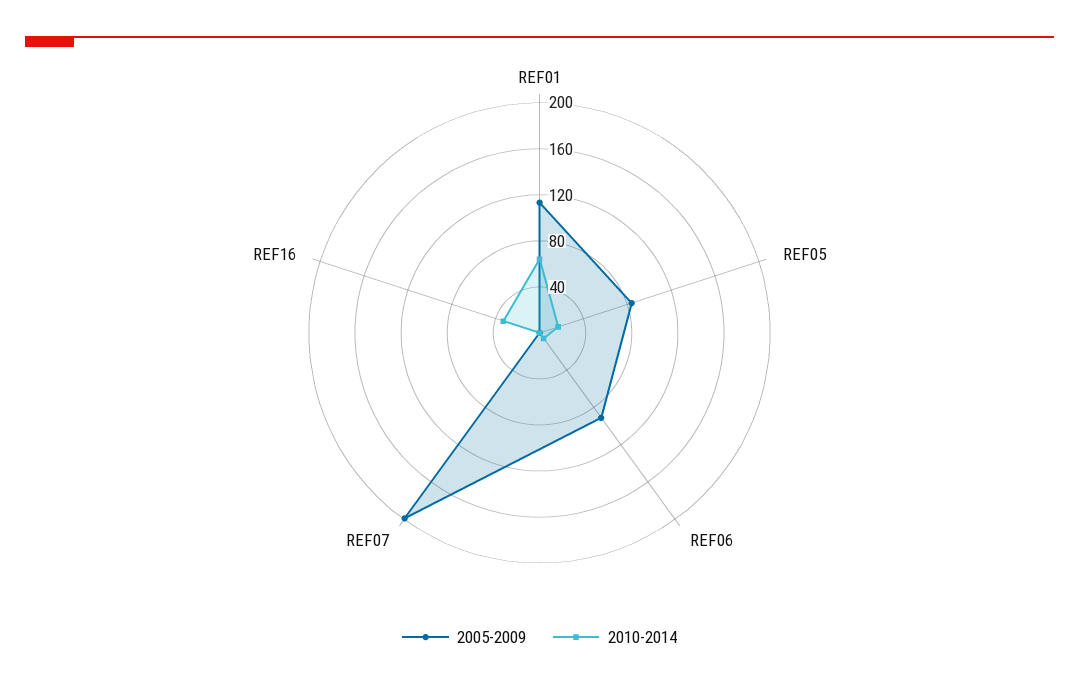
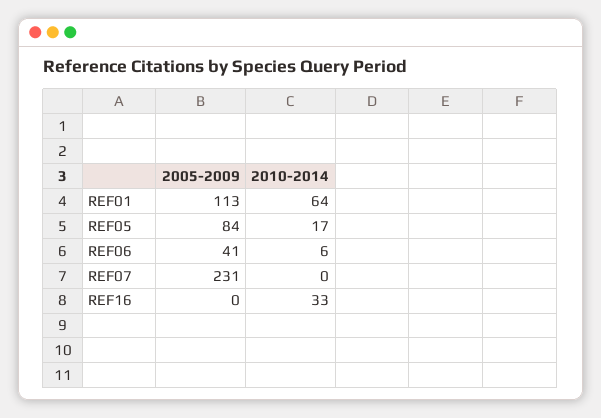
2005-2009, REF06: 90 -> 41
2005-2009, REF07: 200 -> 231

